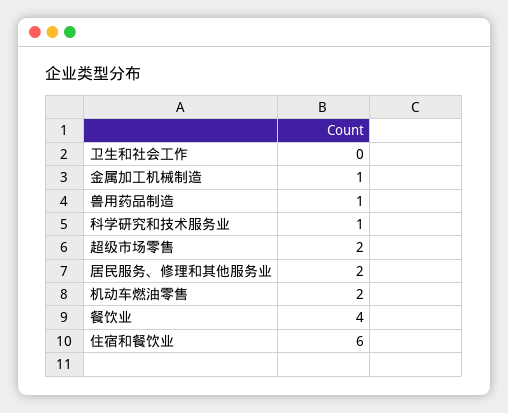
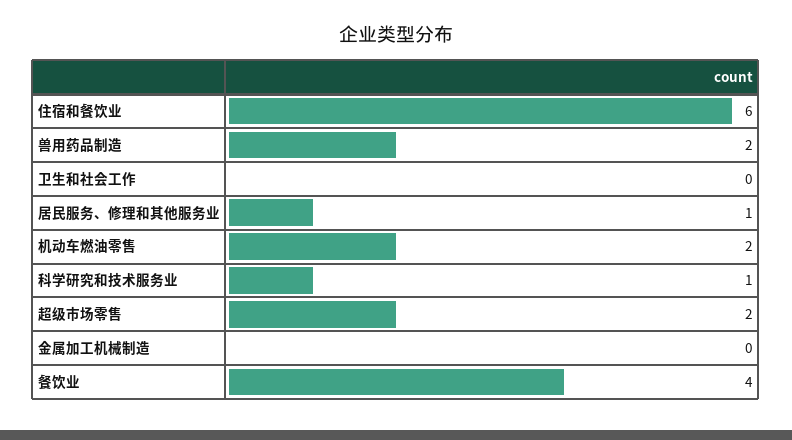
金属加工机械制造: 1 -> 0
兽用药品制造: 1 -> 2
居民服务、修理和其他服务业: 2 -> 1

